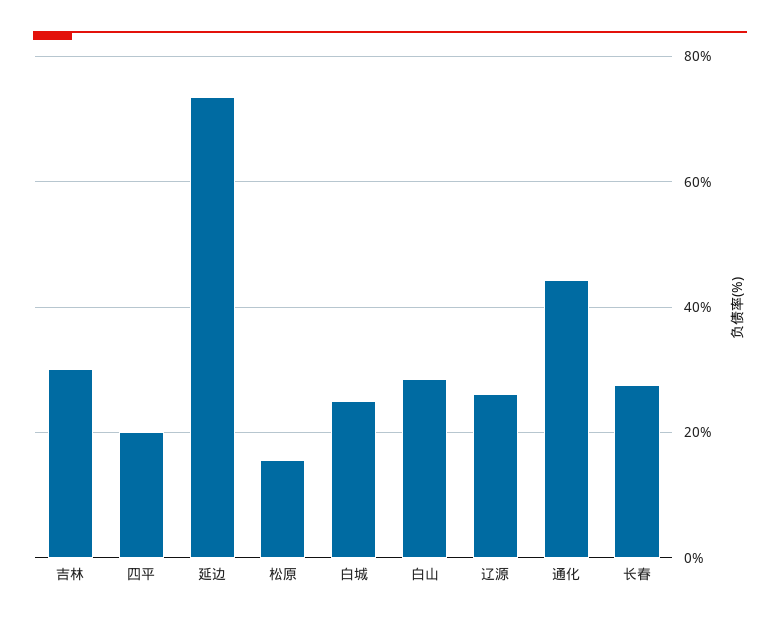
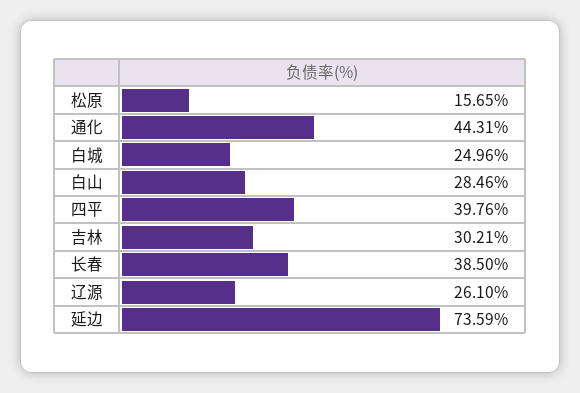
四平: 20 -> 39.76
长春: 28 -> 38.5

